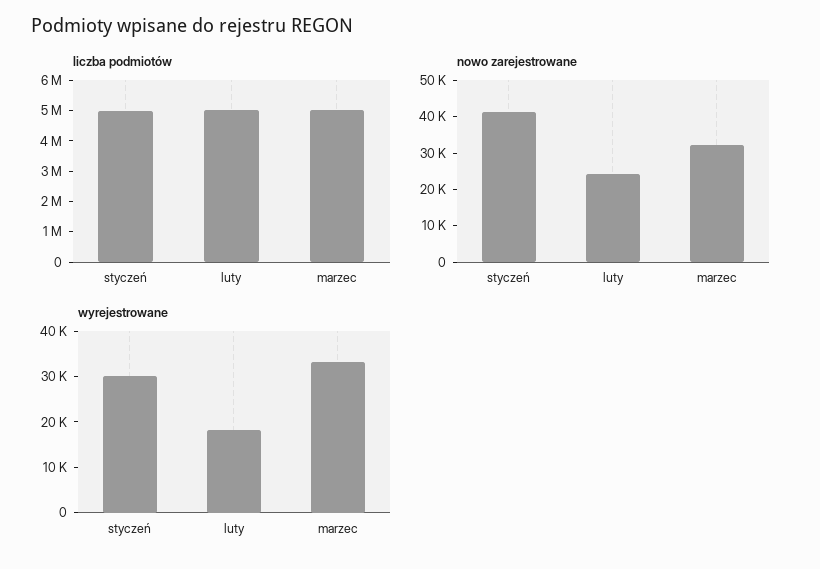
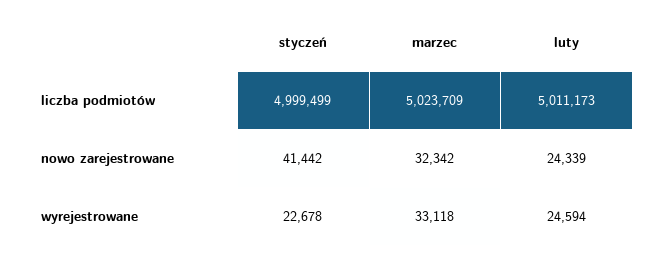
wyrejestrowane, styczeń: 30000 -> 22678
wyrejestrowane, luty: 18000 -> 24594

